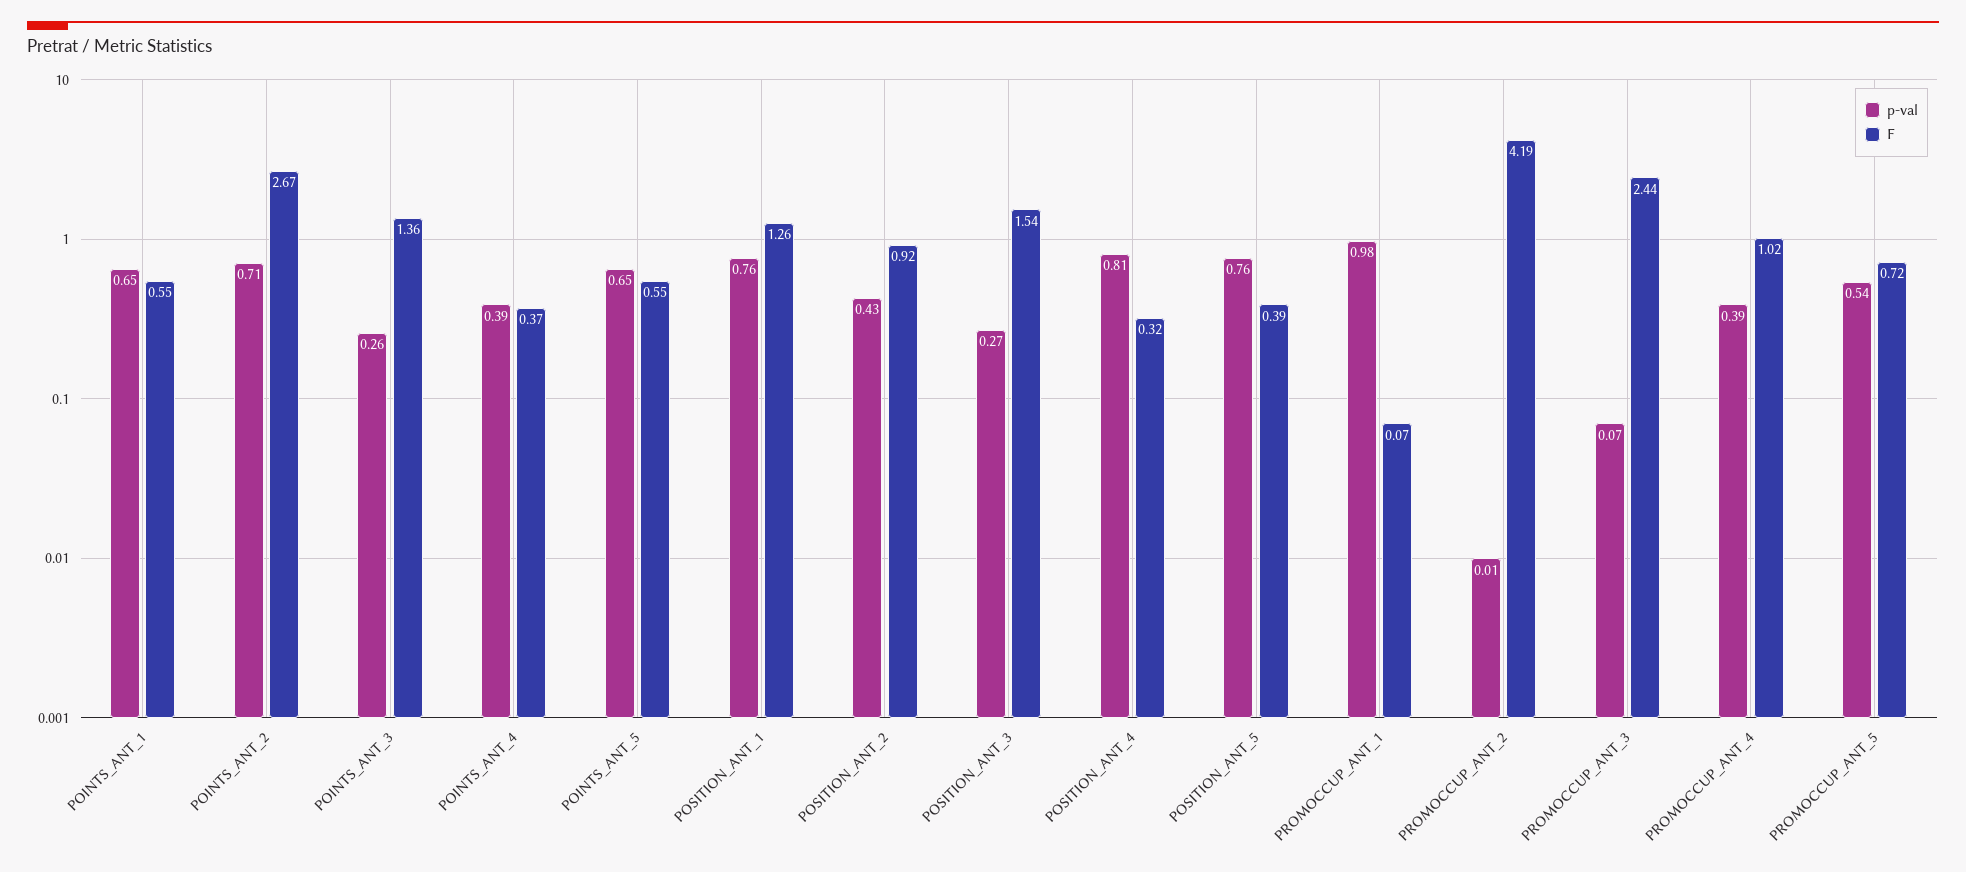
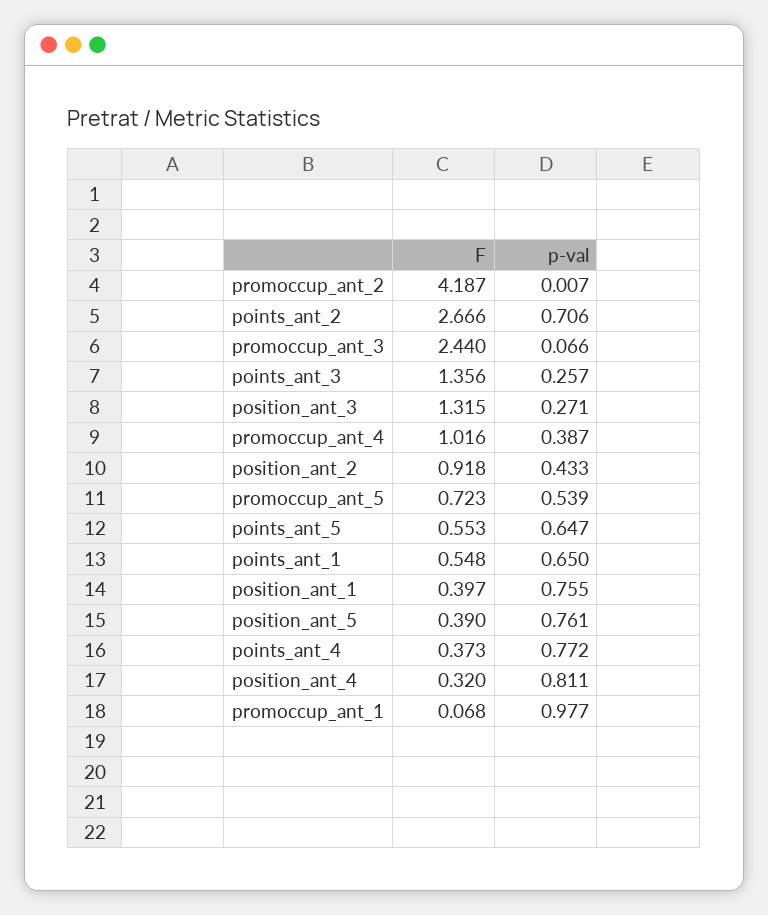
p-val, POINTS_ANT_4: 0.39 -> 0.772
F, POSITION_ANT_1: 1.26 -> 0.397
F, POSITION_ANT_3: 1.54 -> 1.315

